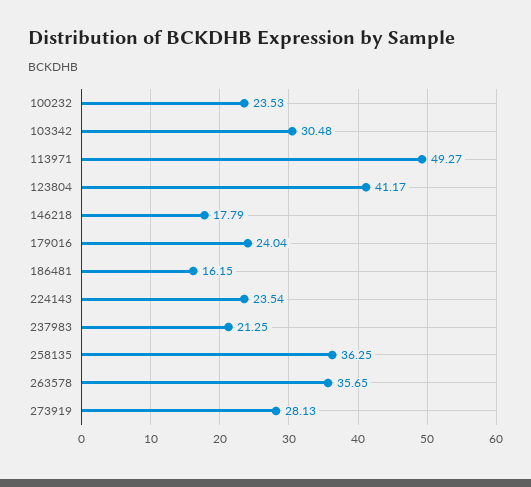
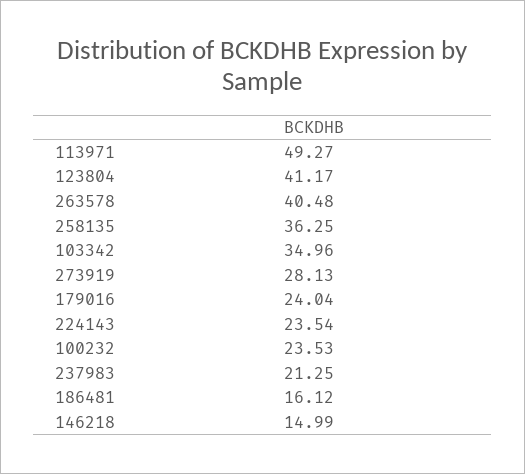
103342: 30.48 -> 34.96
146218: 17.79 -> 14.99
186481: 16.15 -> 16.12
263578: 35.65 -> 40.48

